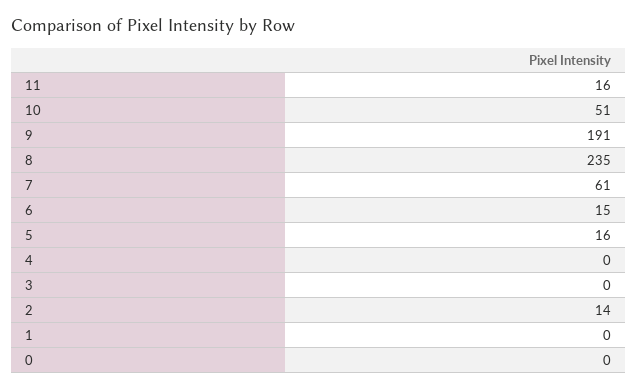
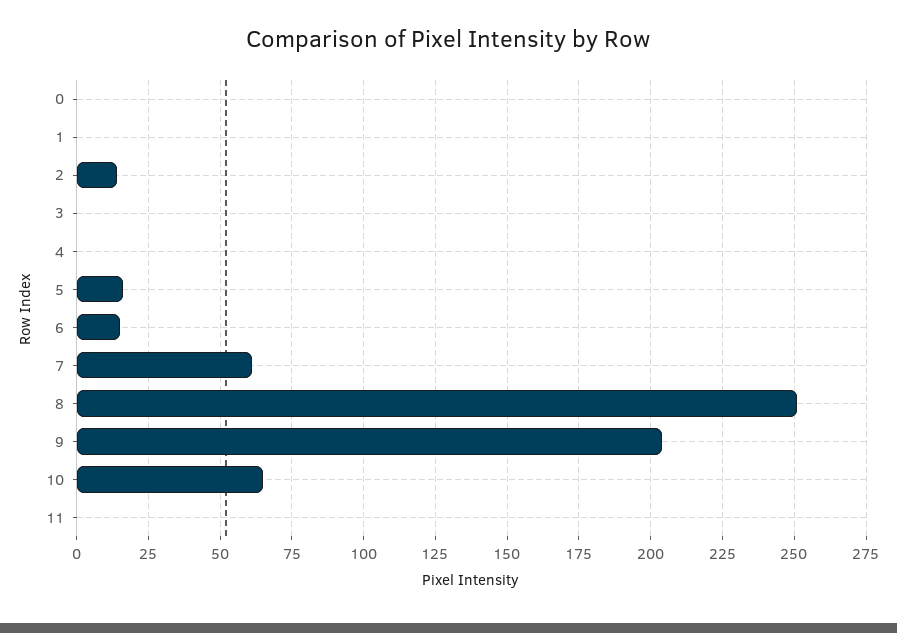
11: 16 -> 0
10: 51 -> 65
9: 191 -> 205
8: 235 -> 250

